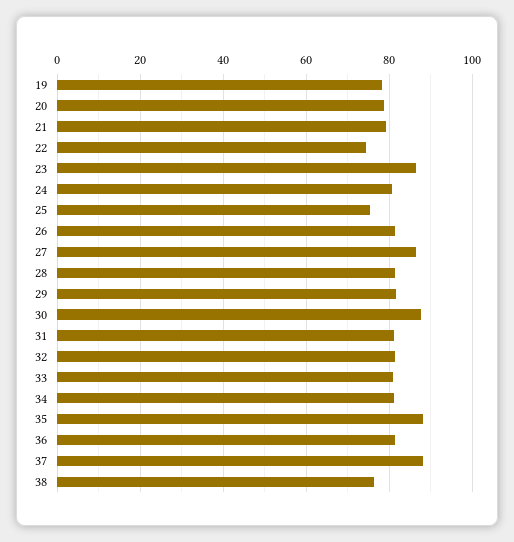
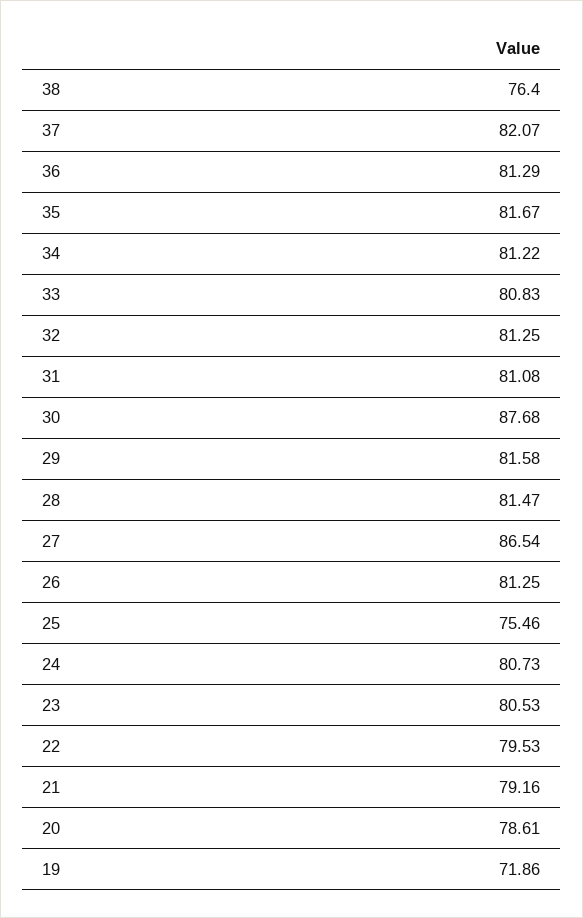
19: 78 -> 71.86
22: 74 -> 79.53
23: 86 -> 80.53
35: 88 -> 81.67
37: 88 -> 82.07

